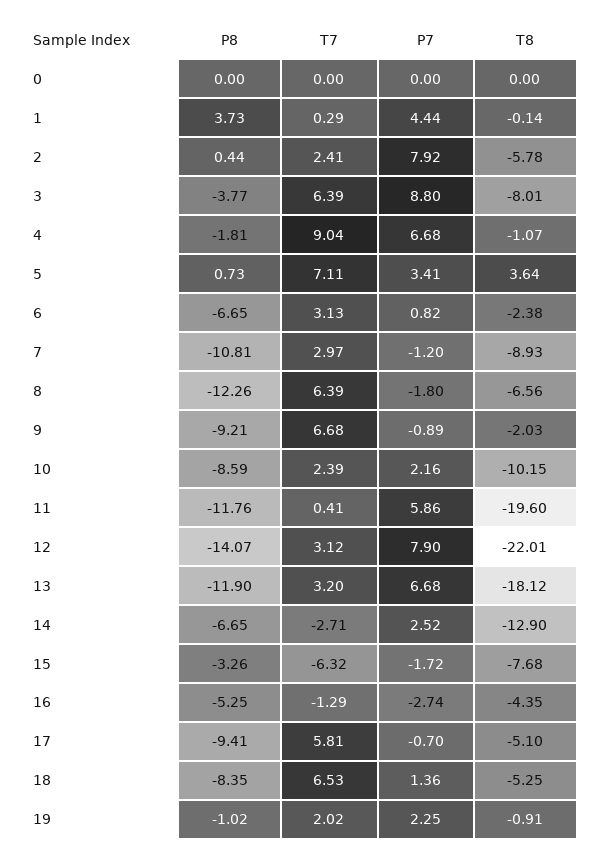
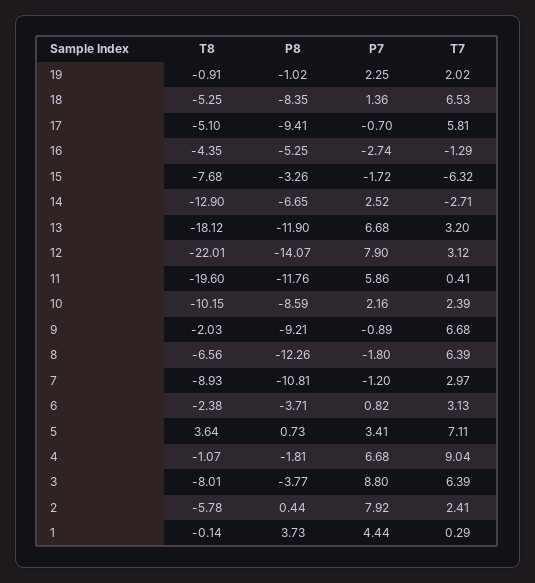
P8, 0: 0 -> none
T7, 0: 0 -> none
P7, 0: 0 -> none
T8, 0: 0 -> none
P8, 6: -6.65 -> -3.71

